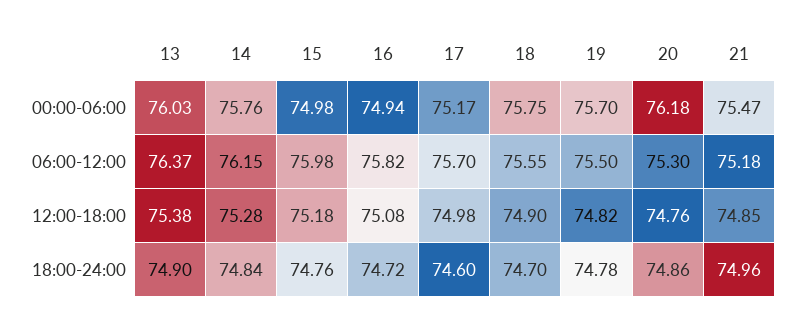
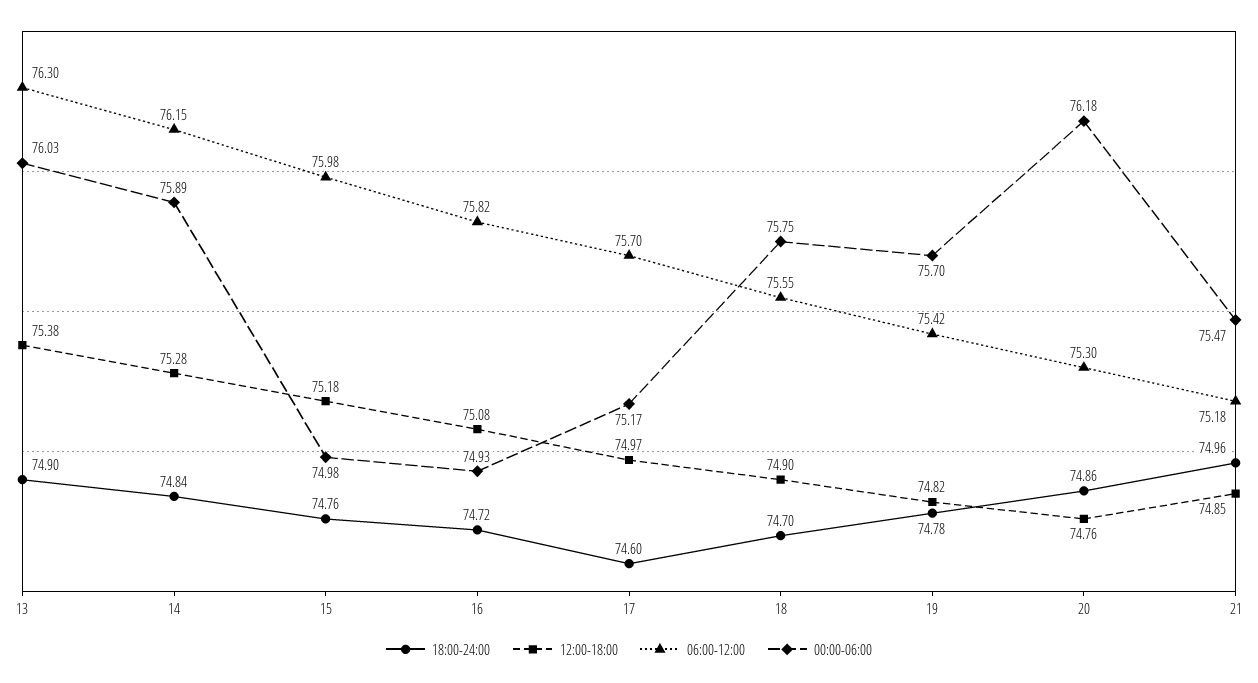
00:00-06:00, 14: 75.76 -> 75.89
00:00-06:00, 16: 74.94 -> 74.93
06:00-12:00, 13: 76.37 -> 76.3
06:00-12:00, 19: 75.5 -> 75.42
12:00-18:00, 17: 74.98 -> 74.97

